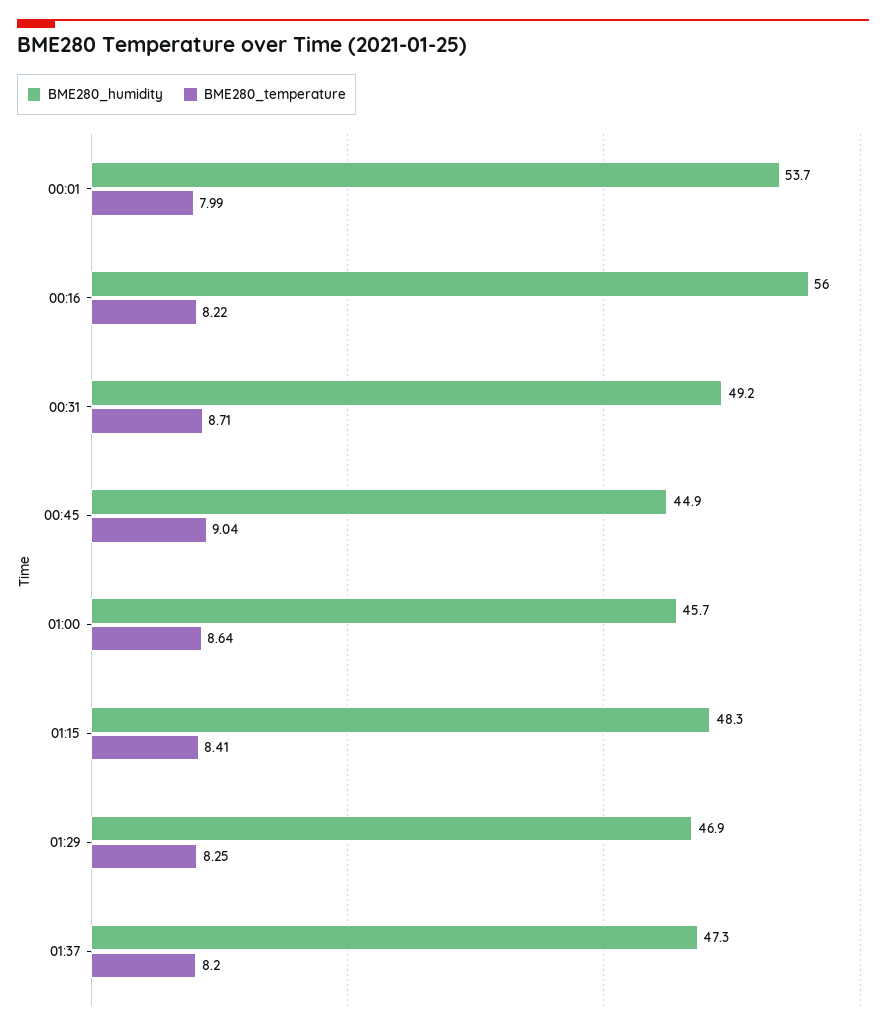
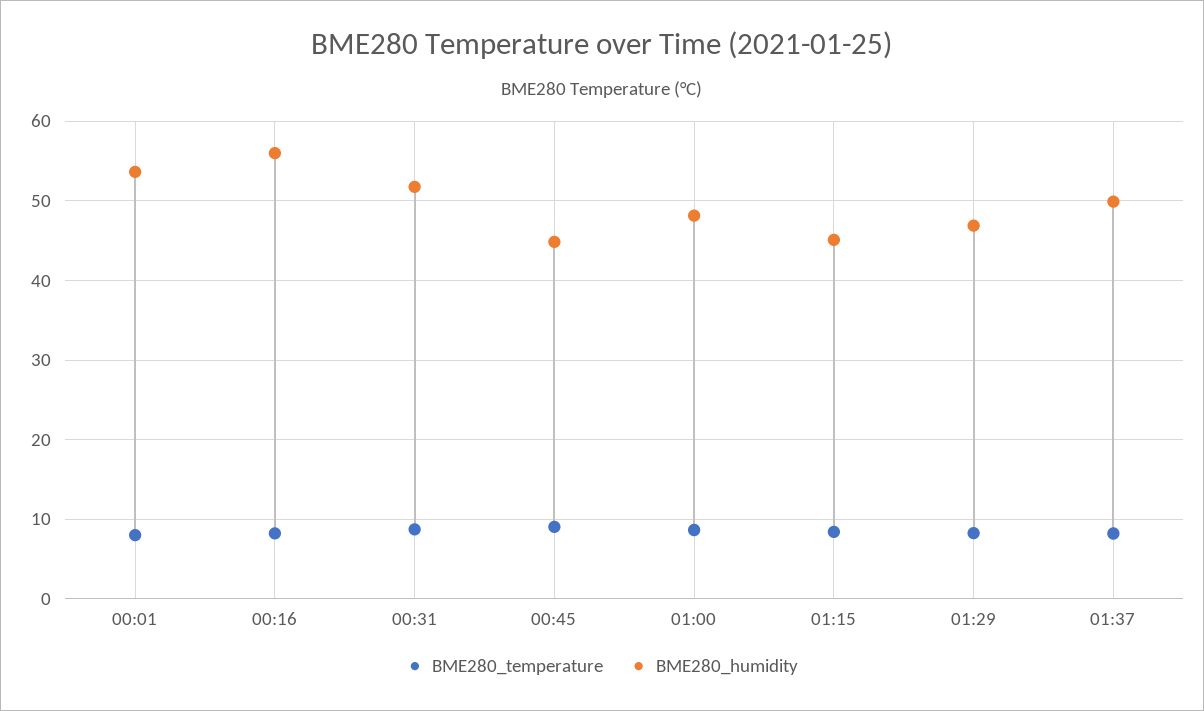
BME280_humidity, 00:31: 49.2 -> 52
BME280_humidity, 01:00: 45.7 -> 48
BME280_humidity, 01:15: 48.3 -> 45
BME280_humidity, 01:37: 47.3 -> 50

